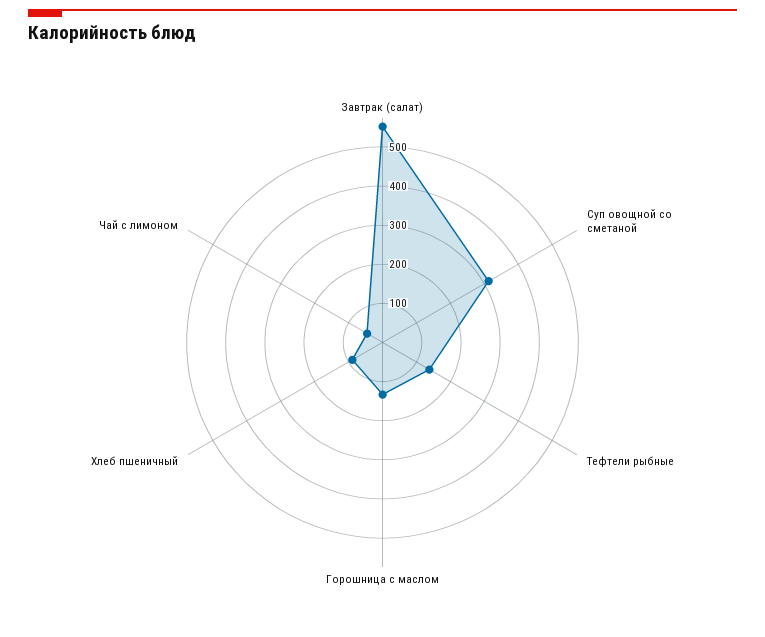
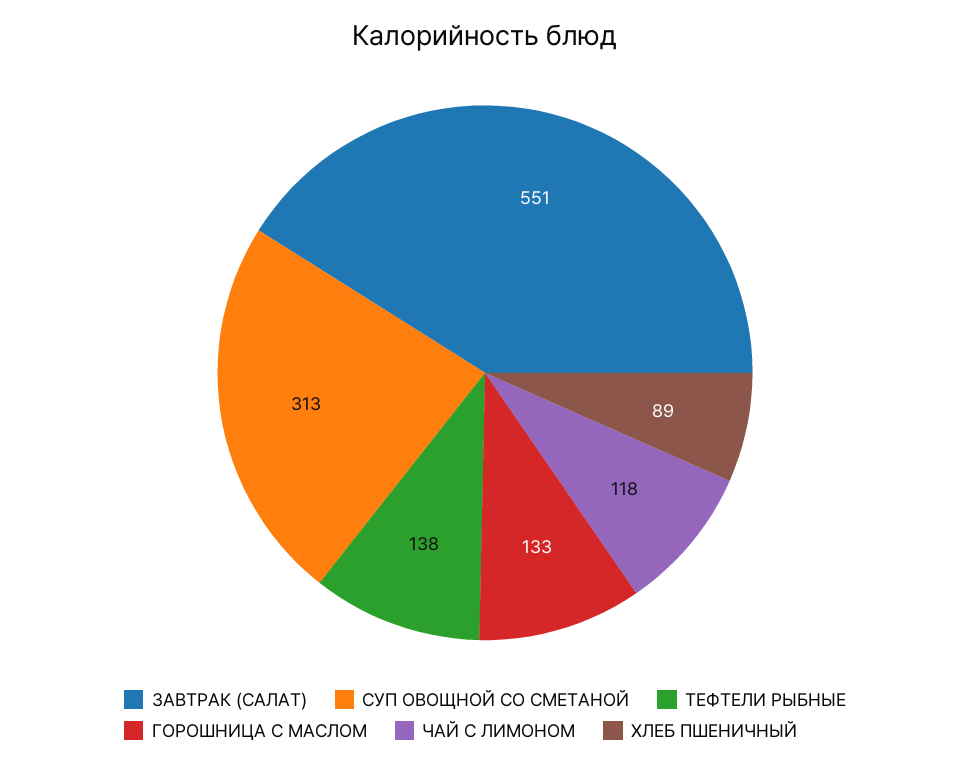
Чай с лимоном: 50 -> 118

